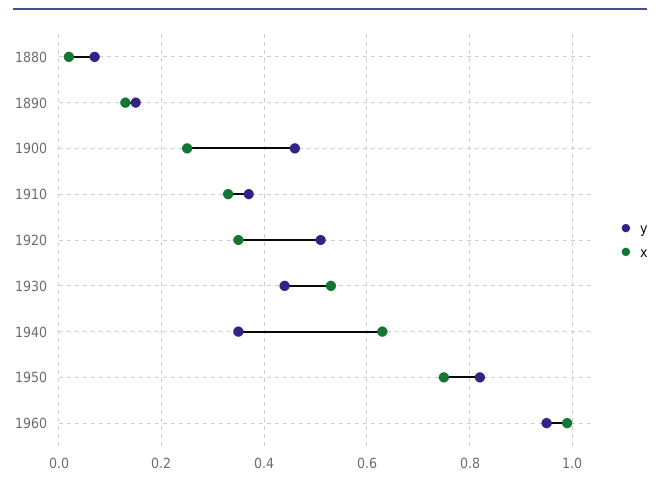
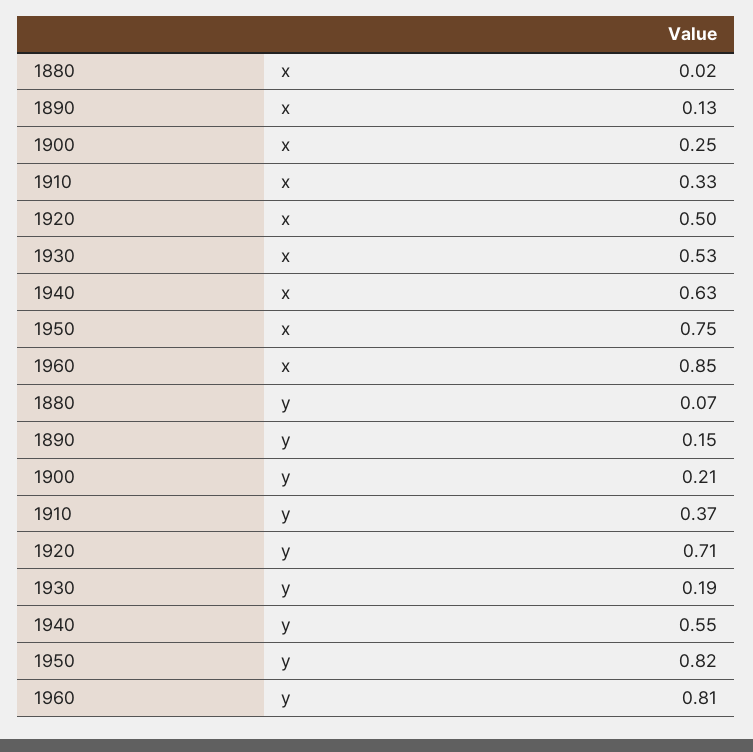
y, 1900: 0.45 -> 0.21
y, 1920: 0.5 -> 0.71
x, 1920: 0.35 -> 0.5
y, 1930: 0.45 -> 0.19
y, 1940: 0.35 -> 0.55
y, 1960: 0.95 -> 0.81
x, 1960: 1 -> 0.85

